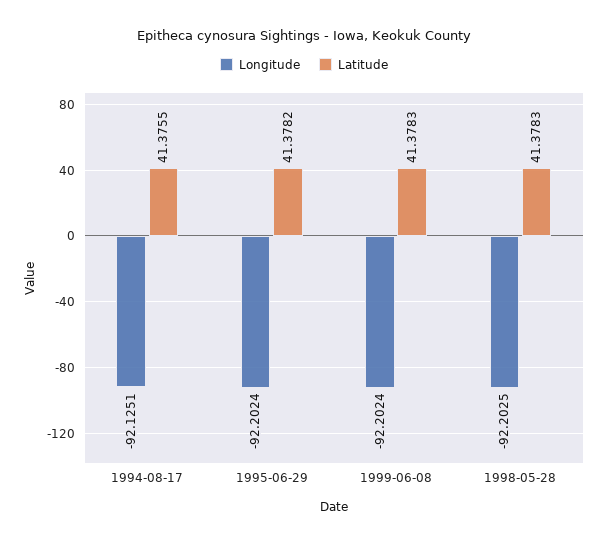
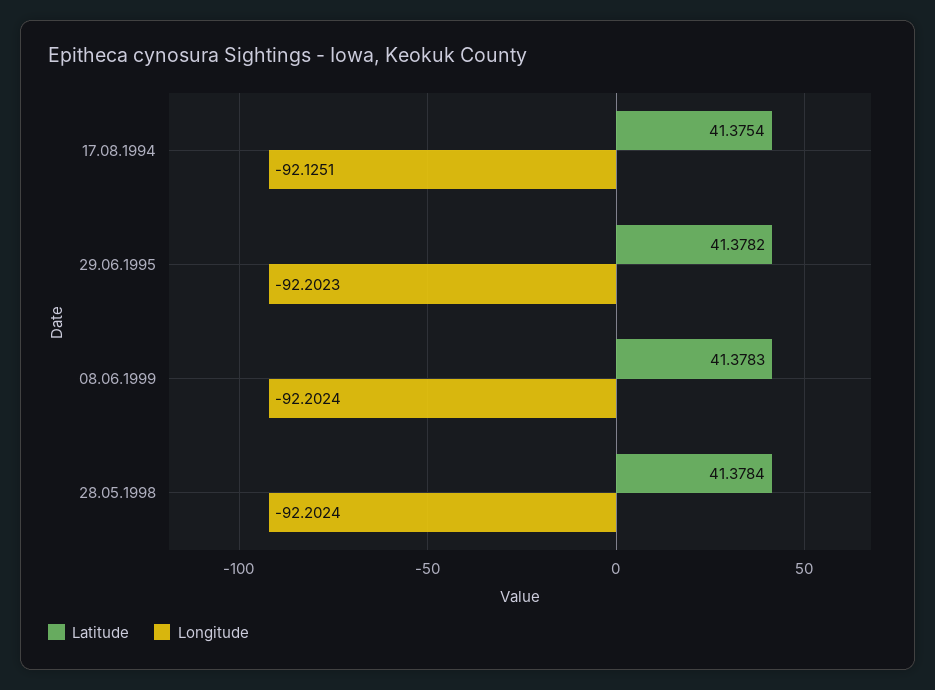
Latitude, 1994-08-17: 41.3755 -> 41.3754
Longitude, 1995-06-29: -92.2024 -> -92.2023
Longitude, 1998-05-28: -92.2025 -> -92.2024
Latitude, 1998-05-28: 41.3783 -> 41.3784

